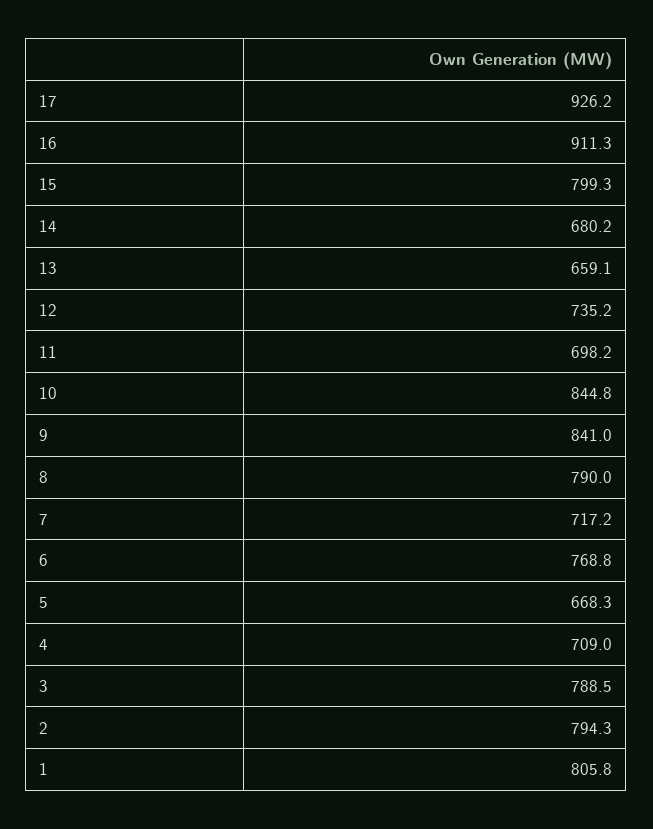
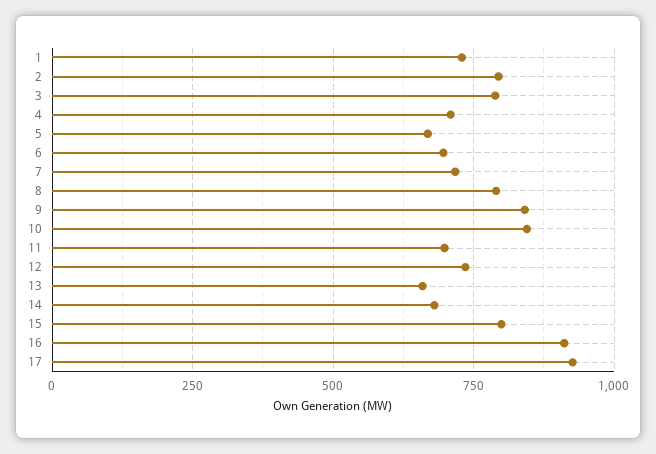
6: 768.8 -> 700
1: 805.8 -> 725

